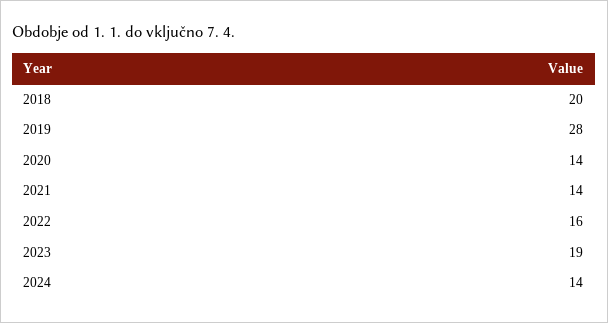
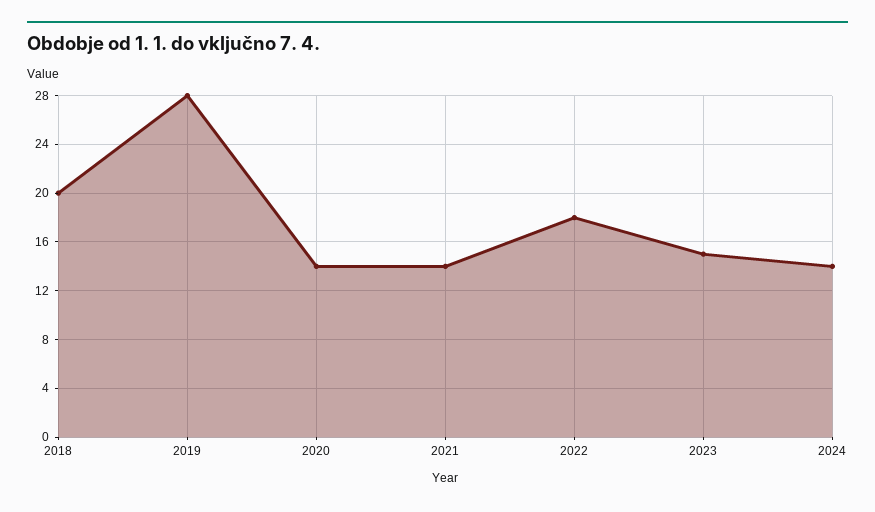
2022: 16 -> 18
2023: 19 -> 15

